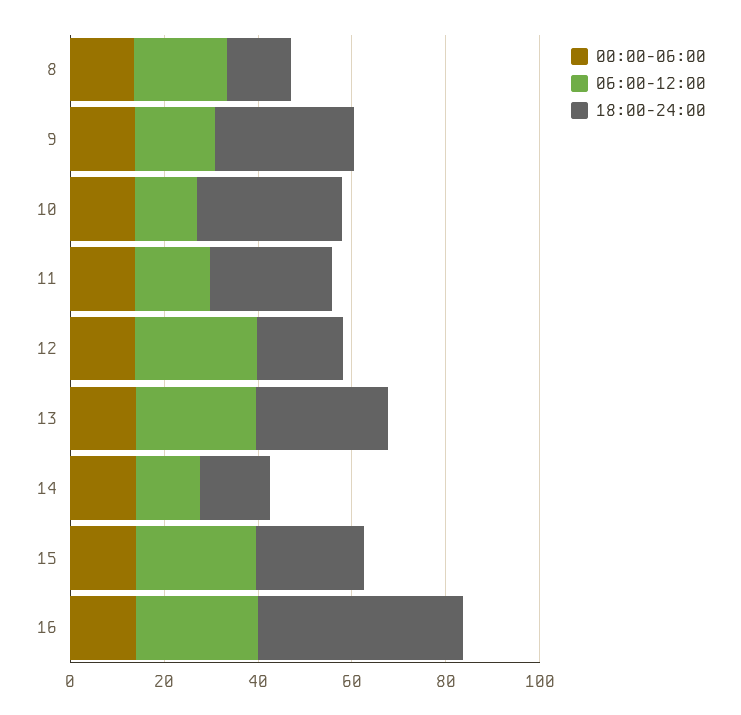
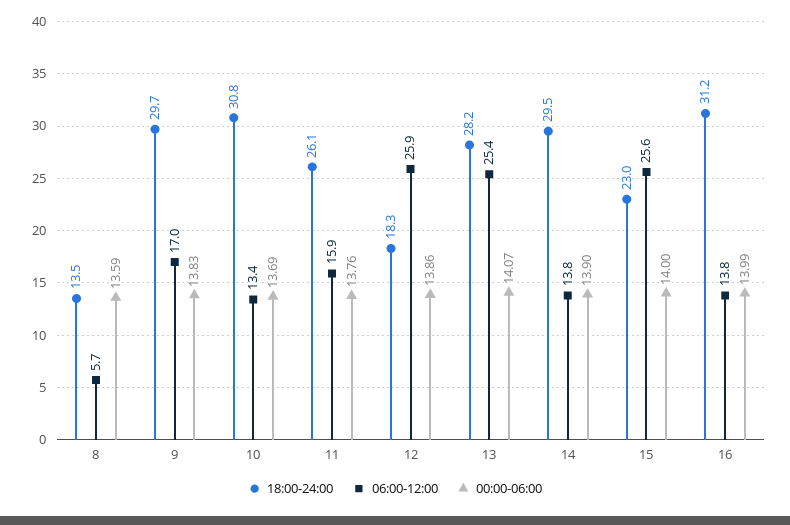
06:00-12:00, 8: 20 -> 5.7
18:00-24:00, 14: 15 -> 29.5
06:00-12:00, 16: 25 -> 13.8
18:00-24:00, 16: 45 -> 31.2

